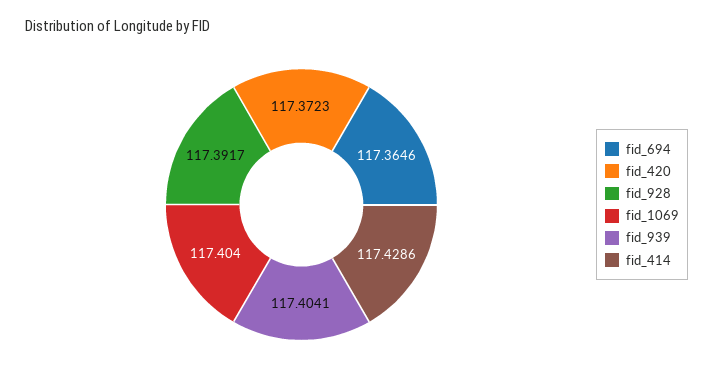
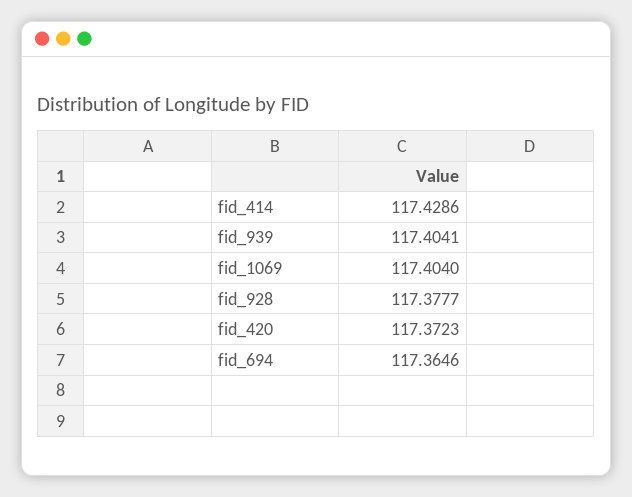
fid_928: 117.3917 -> 117.3777

